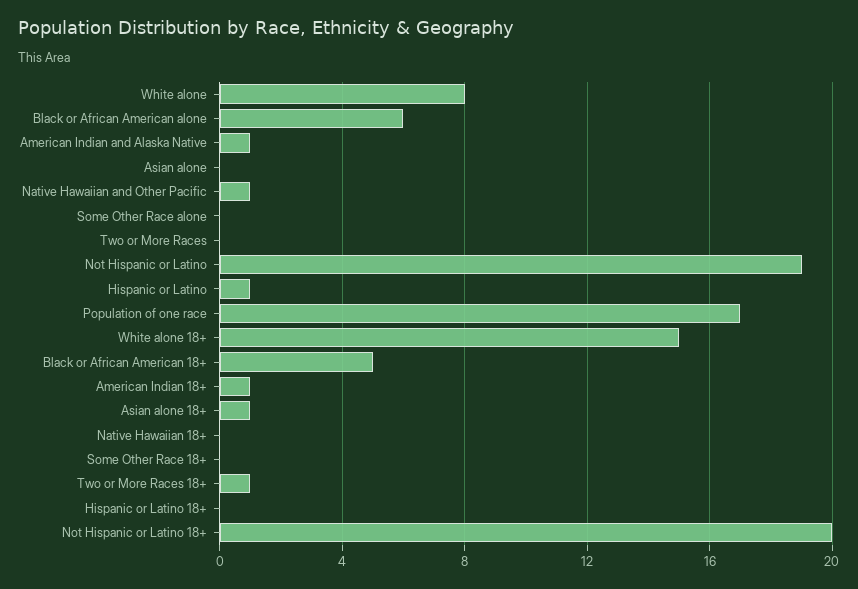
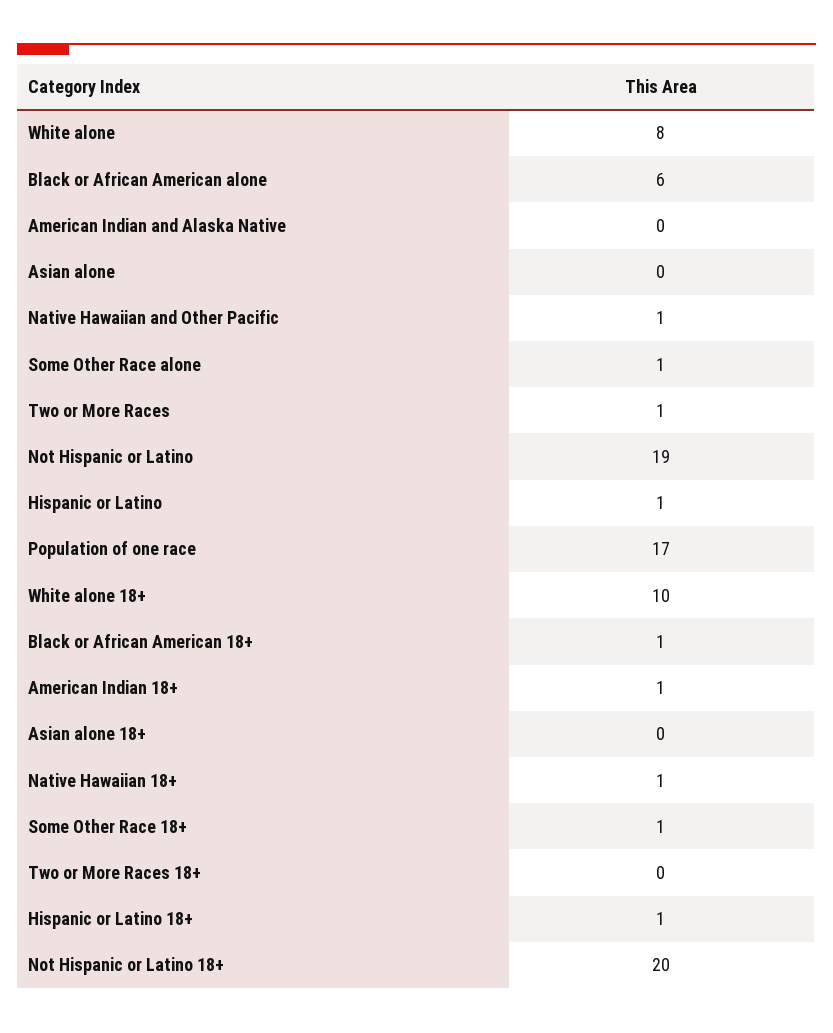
American Indian and Alaska Native: 1 -> 0
Some Other Race alone: 0 -> 1
Two or More Races: 0 -> 1
White alone 18+: 15 -> 10
Black or African American 18+: 5 -> 1
Asian alone 18+: 1 -> 0
Native Hawaiian 18+: 0 -> 1
Some Other Race 18+: 0 -> 1
Two or More Races 18+: 1 -> 0
Hispanic or Latino 18+: 0 -> 1

